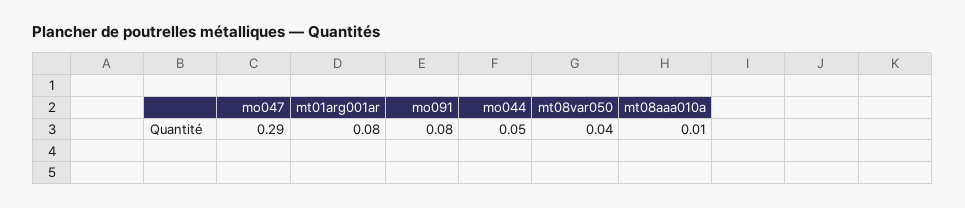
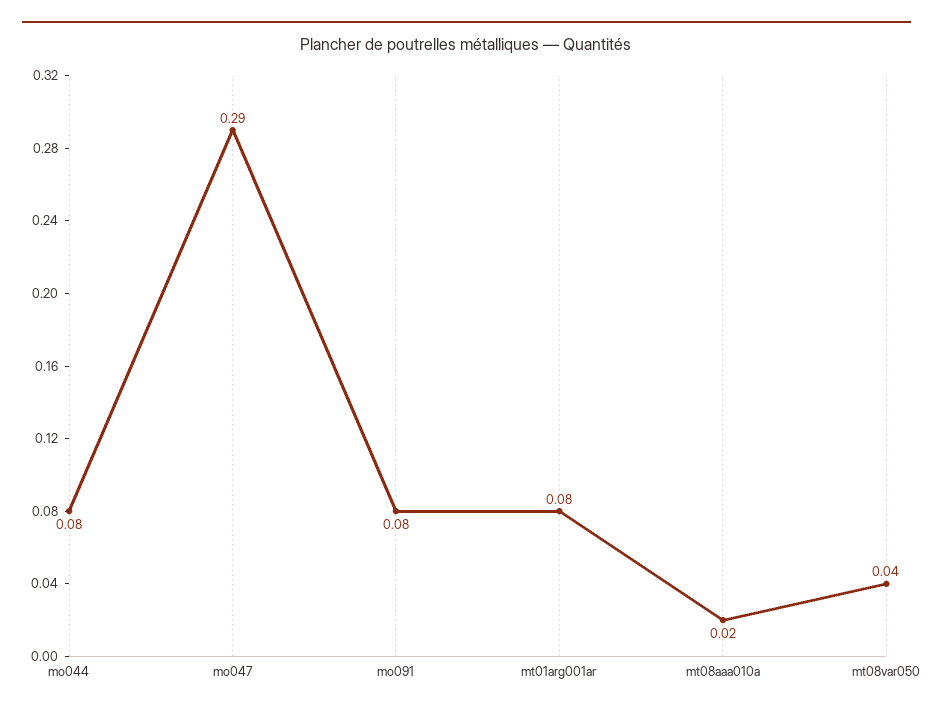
mo044: 0.05 -> 0.08
mt08aaa010a: 0.01 -> 0.02

